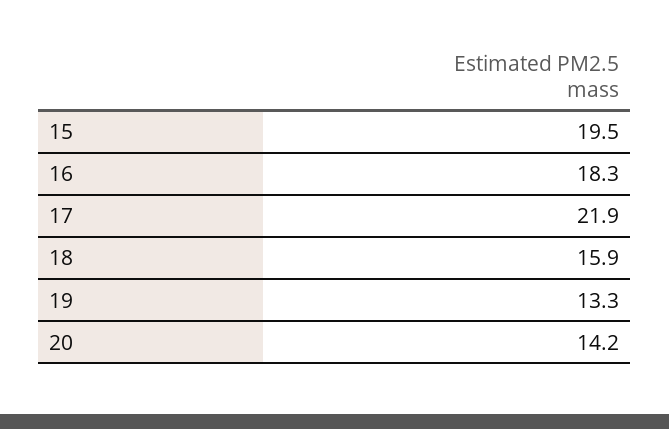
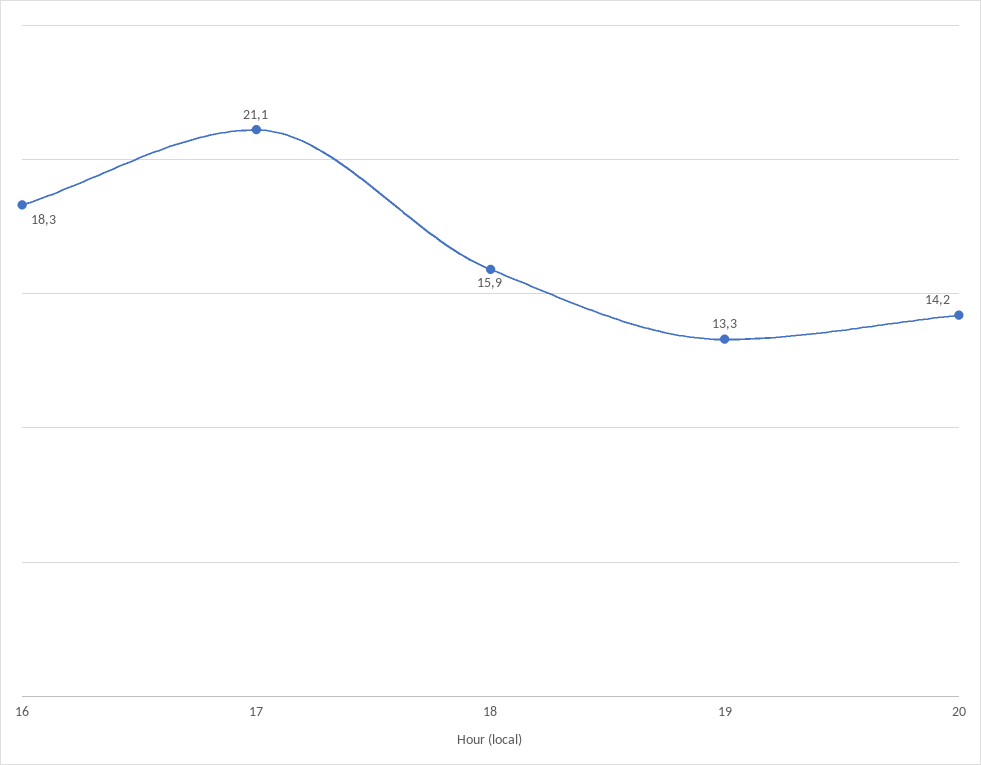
15: 19.5 -> none
17: 21.9 -> 21.1

